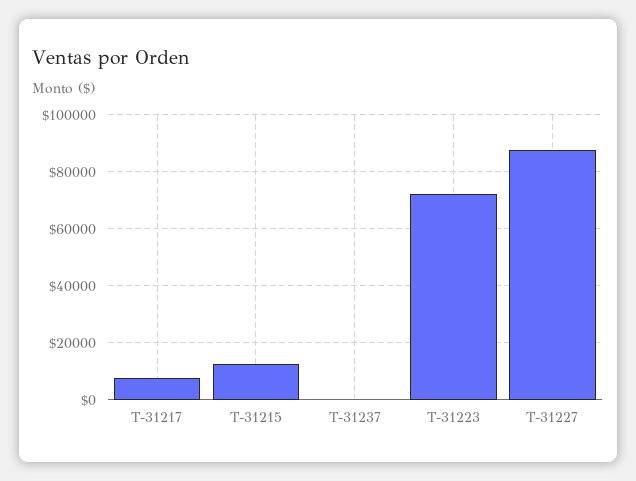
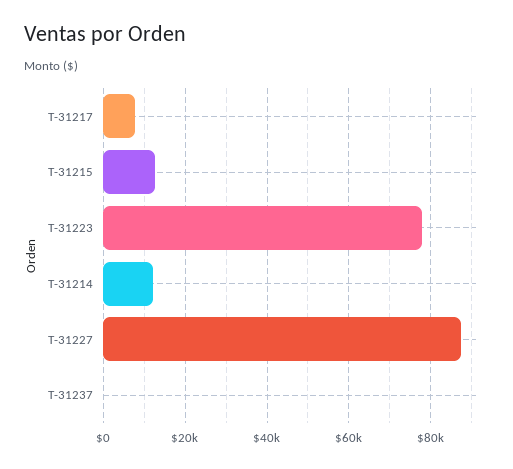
T-31223: 72500 -> 78000
T-31214: none -> 12000

